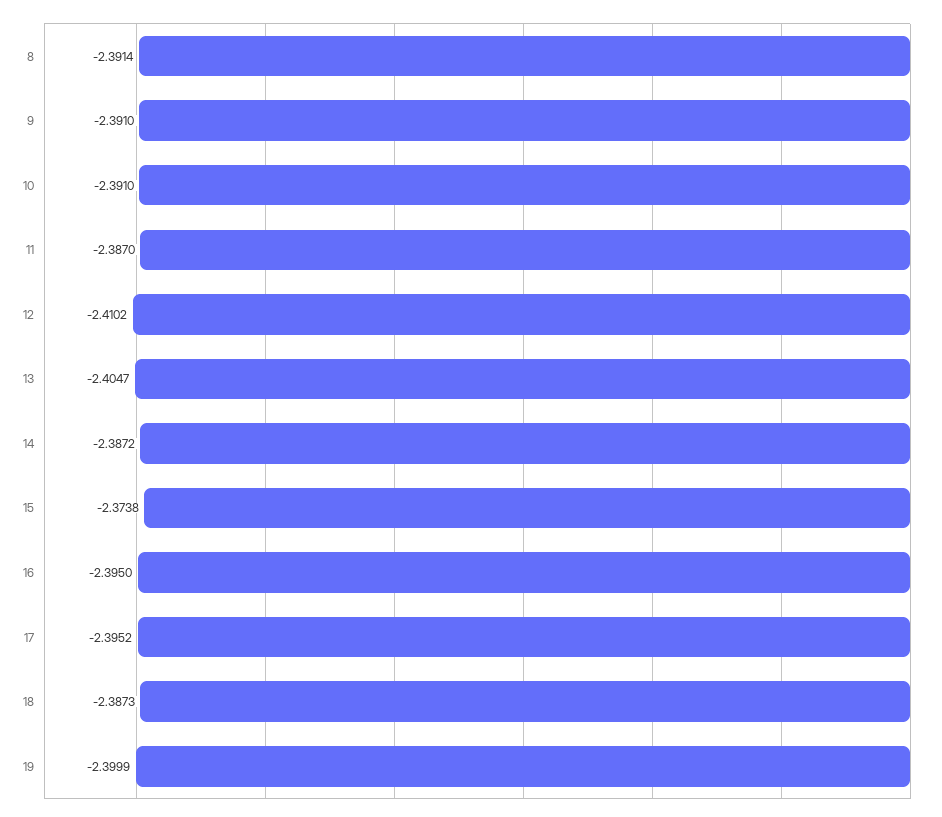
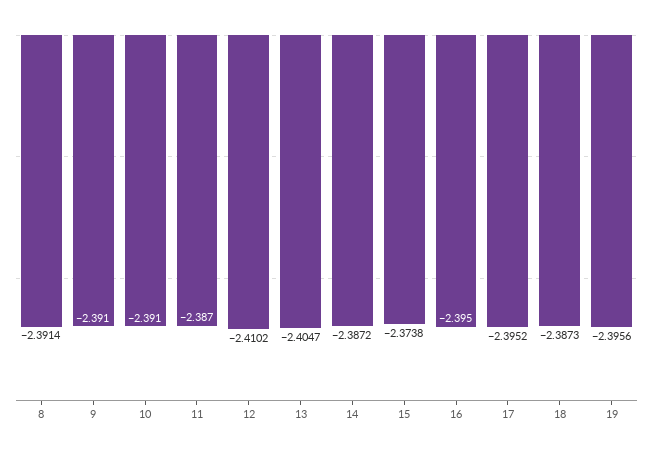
19: -2.3999 -> -2.3956

